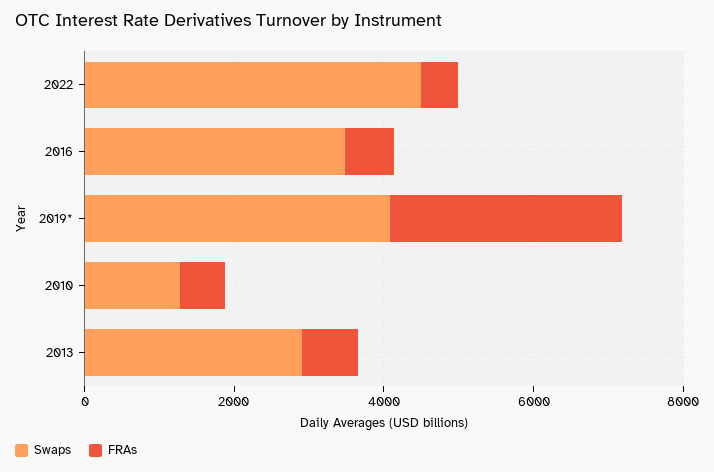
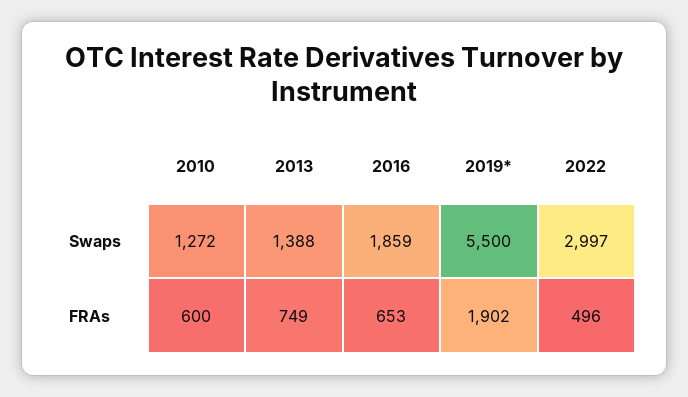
Swaps, 2022: 4500 -> 2997
Swaps, 2016: 3500 -> 1859
Swaps, 2019*: 4000 -> 5500
FRAs, 2019*: 3000 -> 1902
Swaps, 2013: 3000 -> 1388

